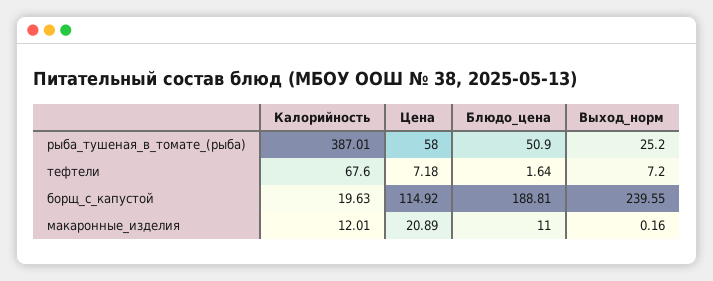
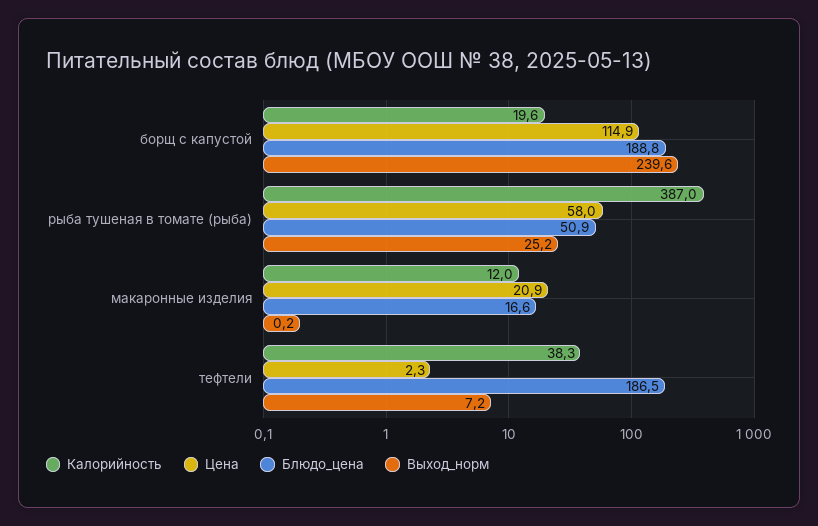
Калорийность, тефтели: 67.6 -> 38.3
Цена, тефтели: 7.18 -> 2.3
Блюдо_цена, тефтели: 1.64 -> 186.5
Блюдо_цена, макаронные_изделия: 11 -> 16.6

